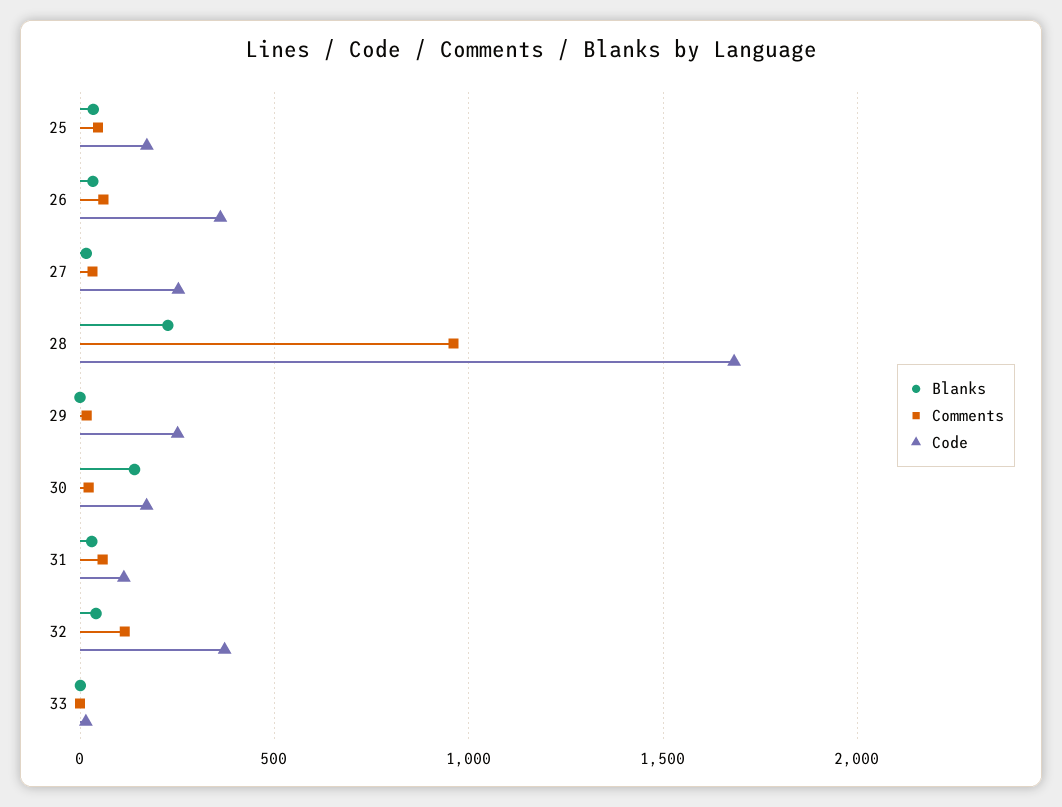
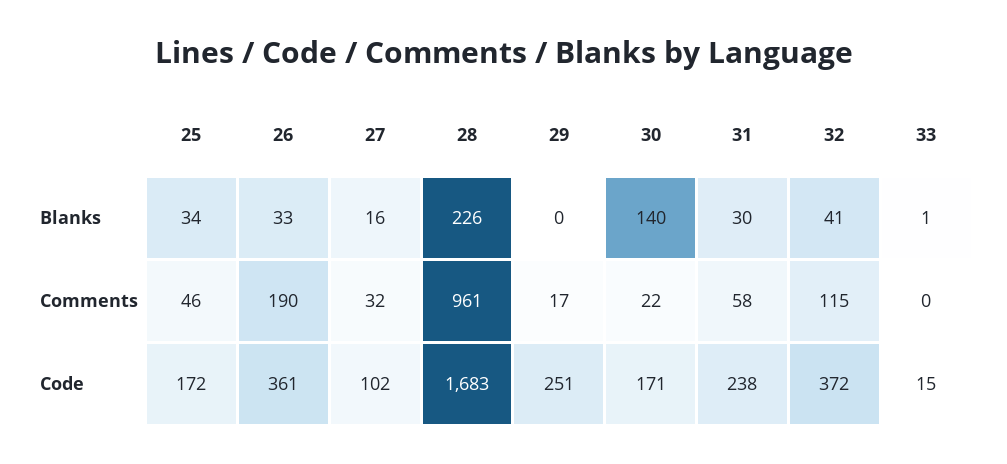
Comments, 26: 50 -> 190
Code, 27: 250 -> 102
Code, 31: 100 -> 238

